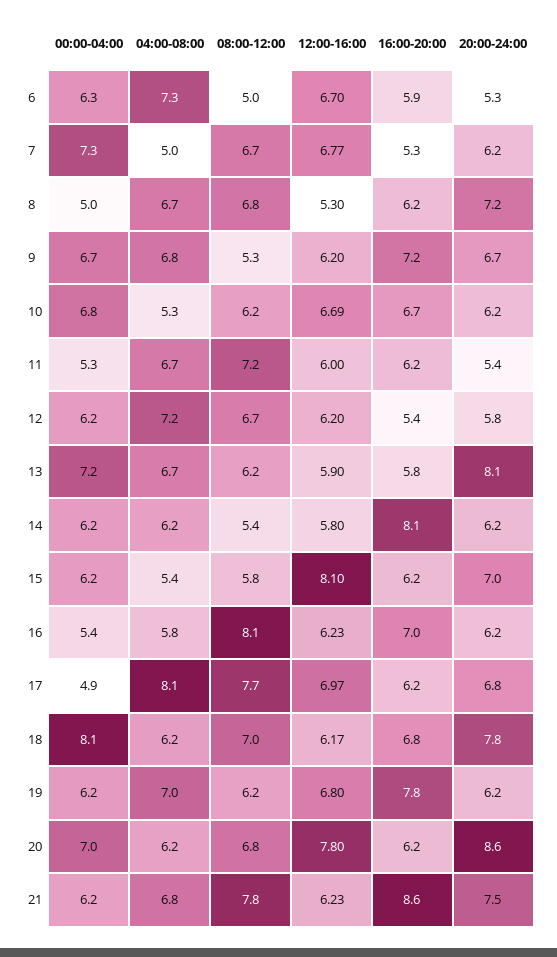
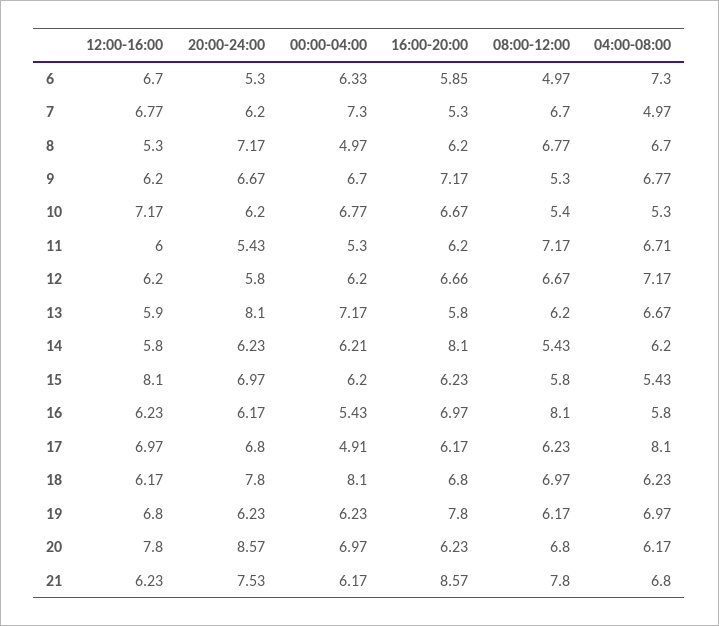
08:00-12:00, 10: 6.2 -> 5.4
12:00-16:00, 10: 6.69 -> 7.17
16:00-20:00, 12: 5.4 -> 6.66
08:00-12:00, 17: 7.7 -> 6.23

